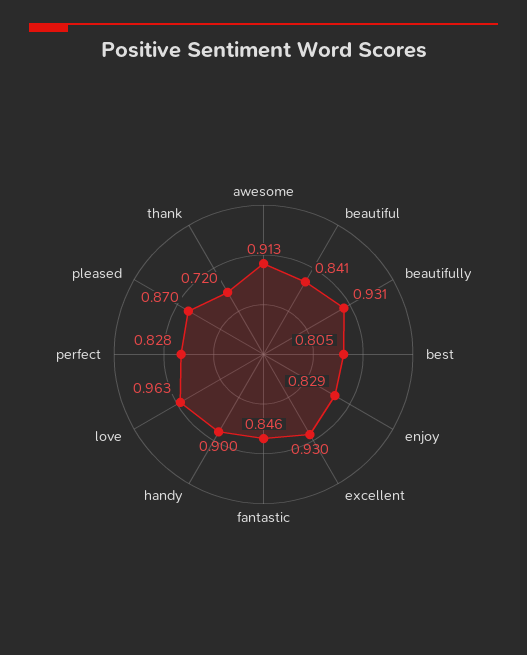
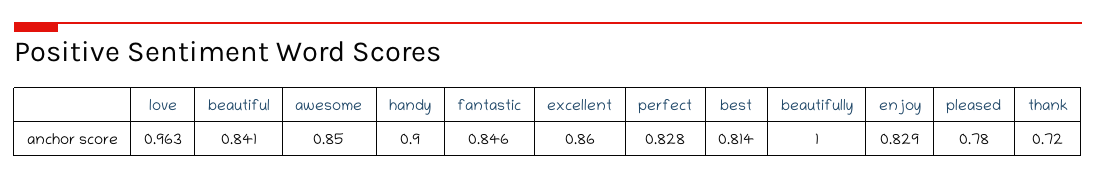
awesome: 0.913 -> 0.85
beautifully: 0.931 -> 1
best: 0.805 -> 0.814
excellent: 0.93 -> 0.86
pleased: 0.87 -> 0.78

